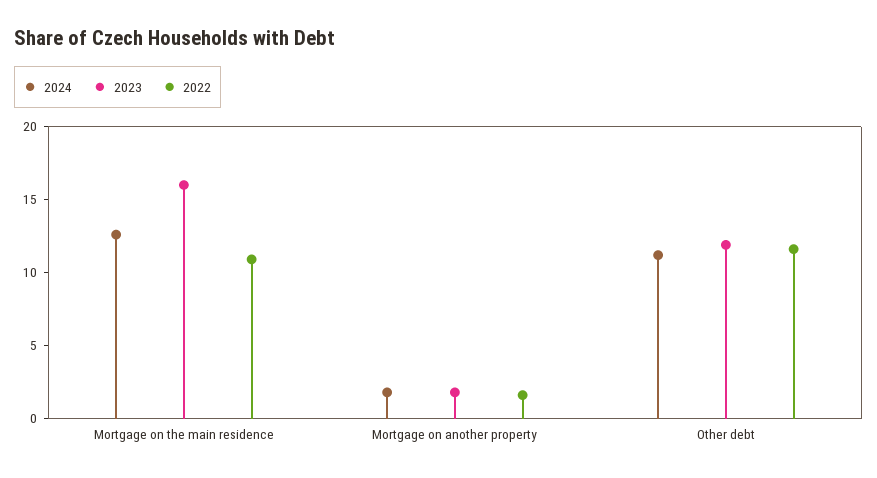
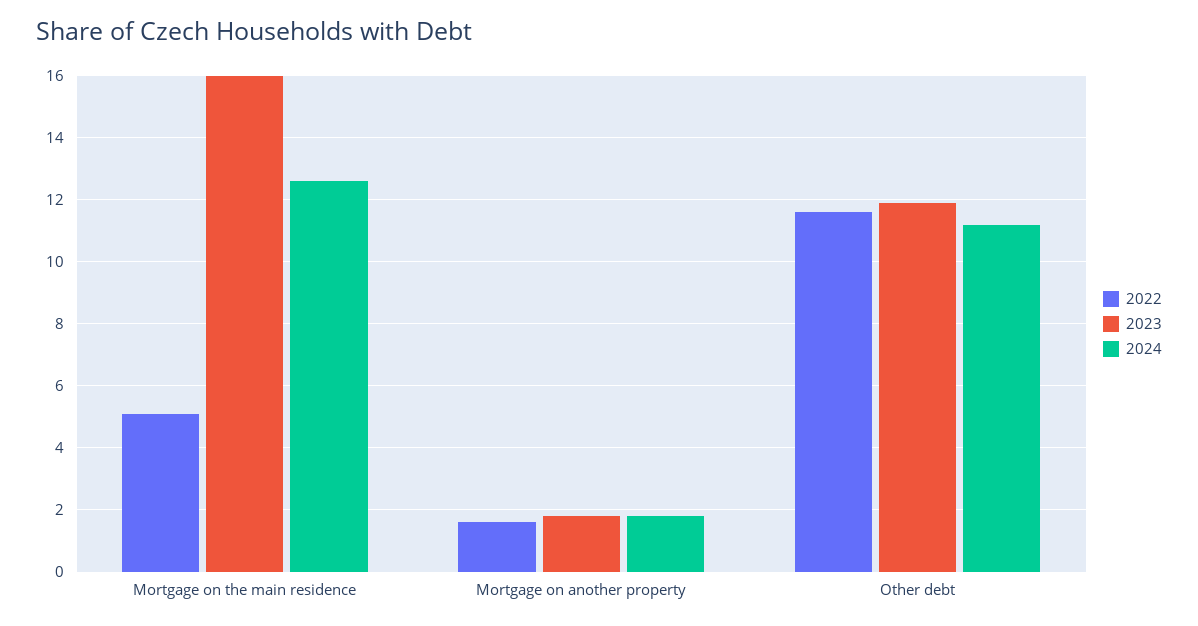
2022, Mortgage on the main residence: 11 -> 5

